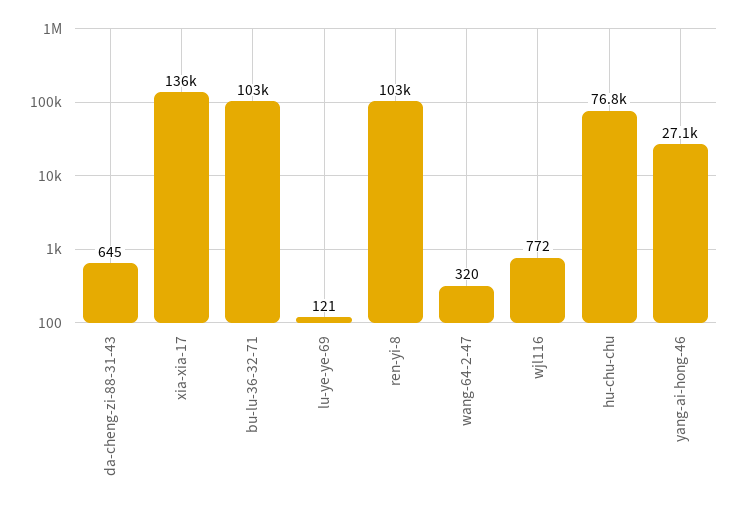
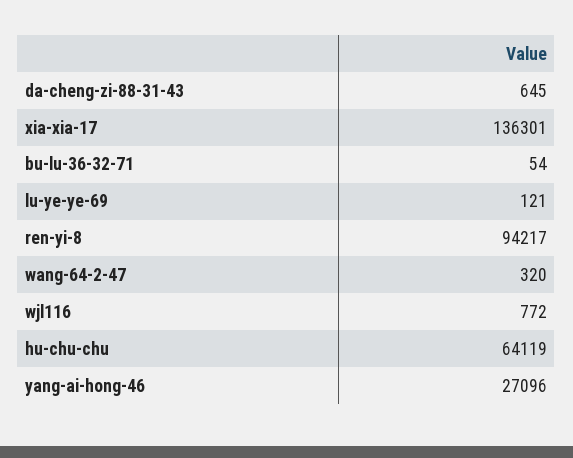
bu-lu-36-32-71: 103000 -> 54
ren-yi-8: 103000 -> 94217
hu-chu-chu: 76800 -> 64119

